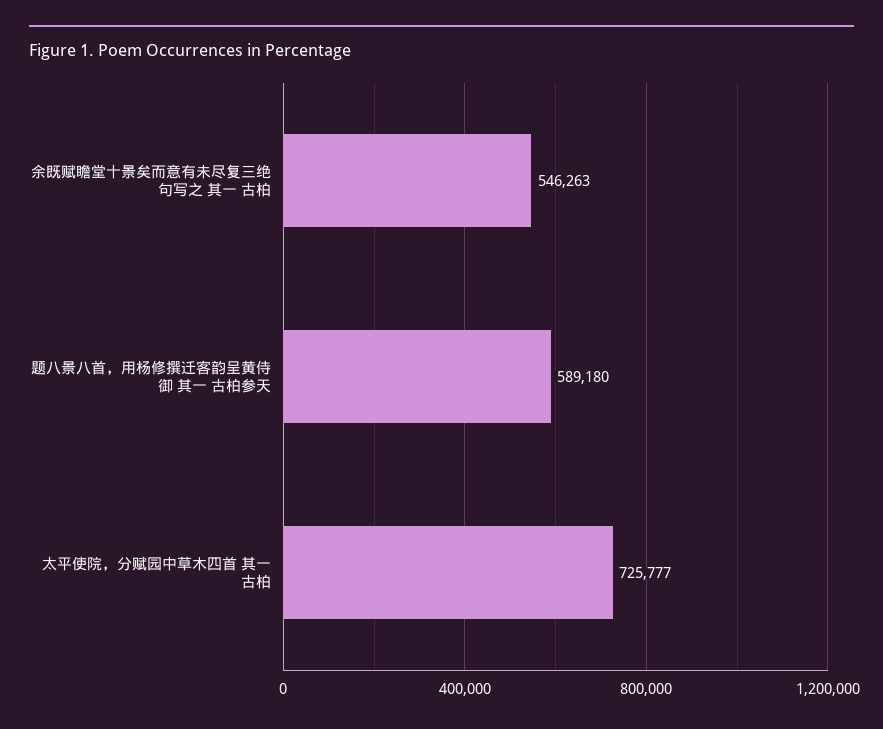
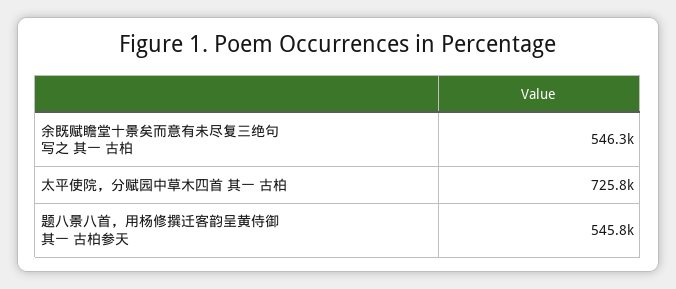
题八景八首，用杨修撰迁客韵呈黄侍御 其一 古柏参天: 589180 -> 545800

